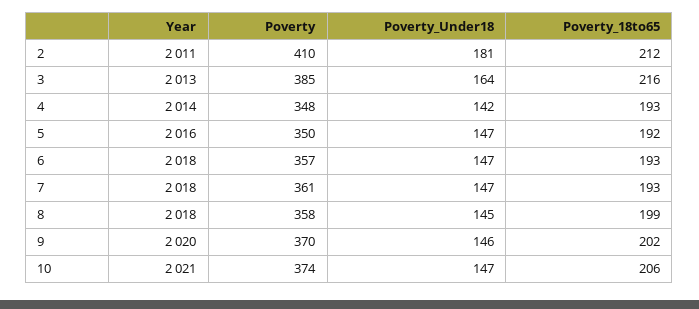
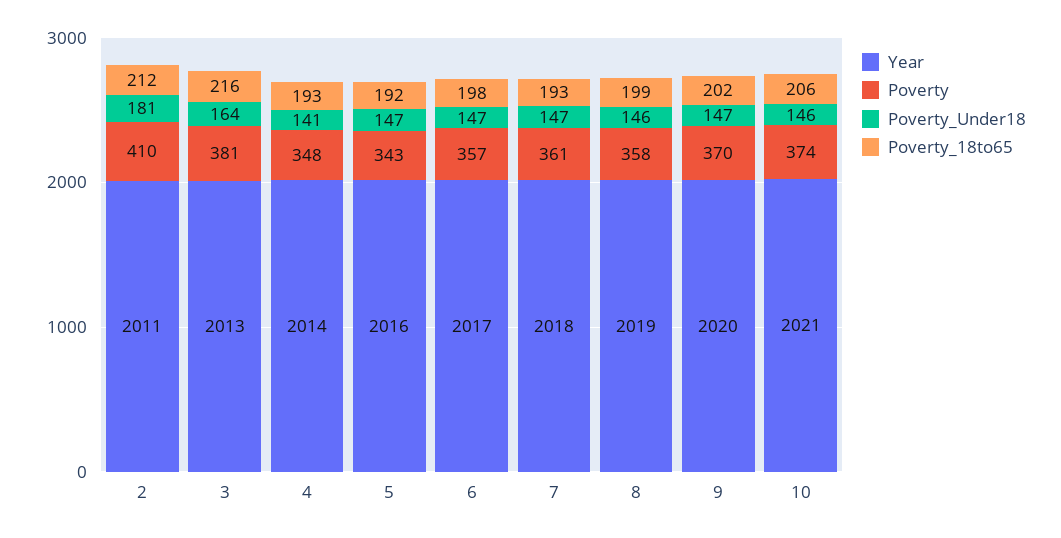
Poverty, 3: 385 -> 381
Poverty_Under18, 4: 142 -> 141
Poverty, 5: 350 -> 343
Year, 6: 2018 -> 2017
Poverty_18to65, 6: 193 -> 198
Year, 8: 2018 -> 2019
Poverty_Under18, 8: 145 -> 146
Poverty_Under18, 9: 146 -> 147
Poverty_Under18, 10: 147 -> 146

